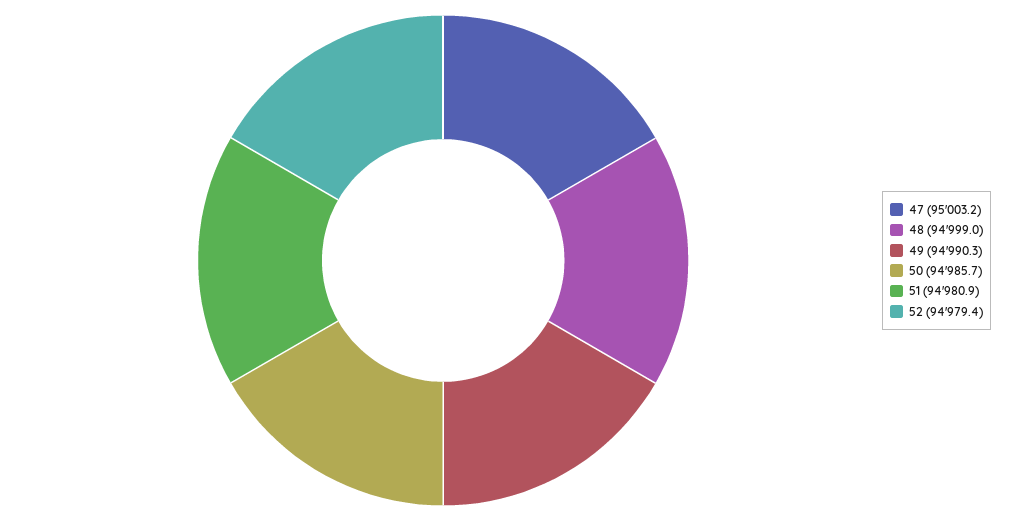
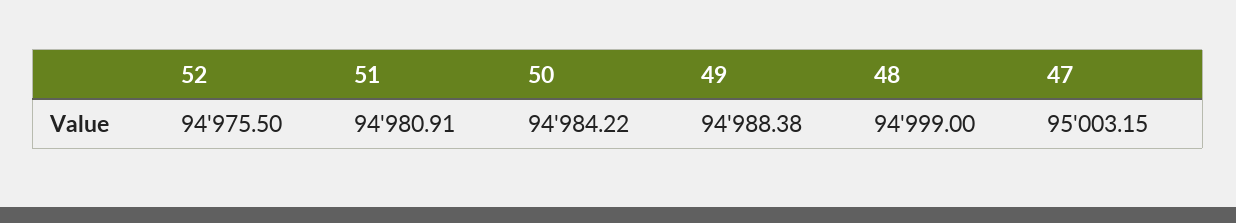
49: 94990.3 -> 94988.38
50: 94985.7 -> 94984.22
52: 94979.4 -> 94975.5

